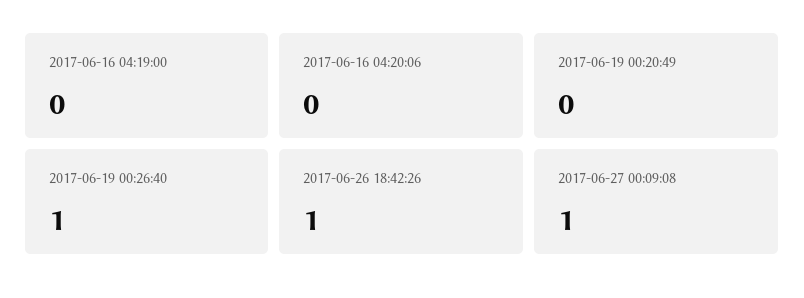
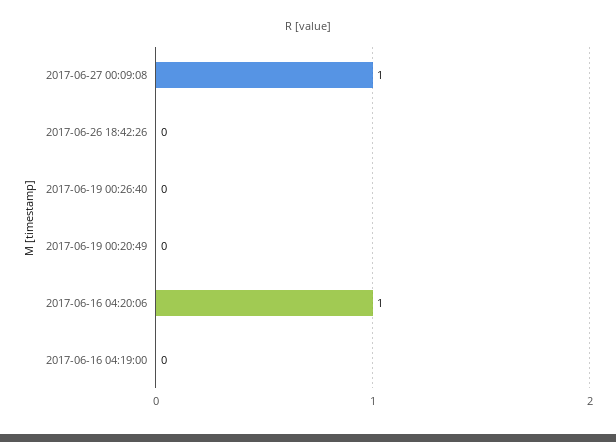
2017-06-16 04:20:06: 0 -> 1
2017-06-19 00:26:40: 1 -> 0
2017-06-26 18:42:26: 1 -> 0

